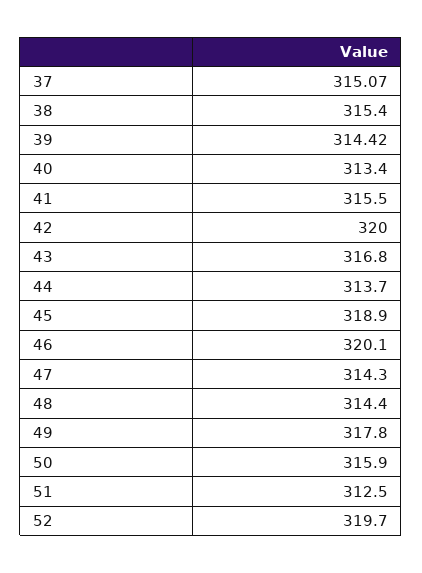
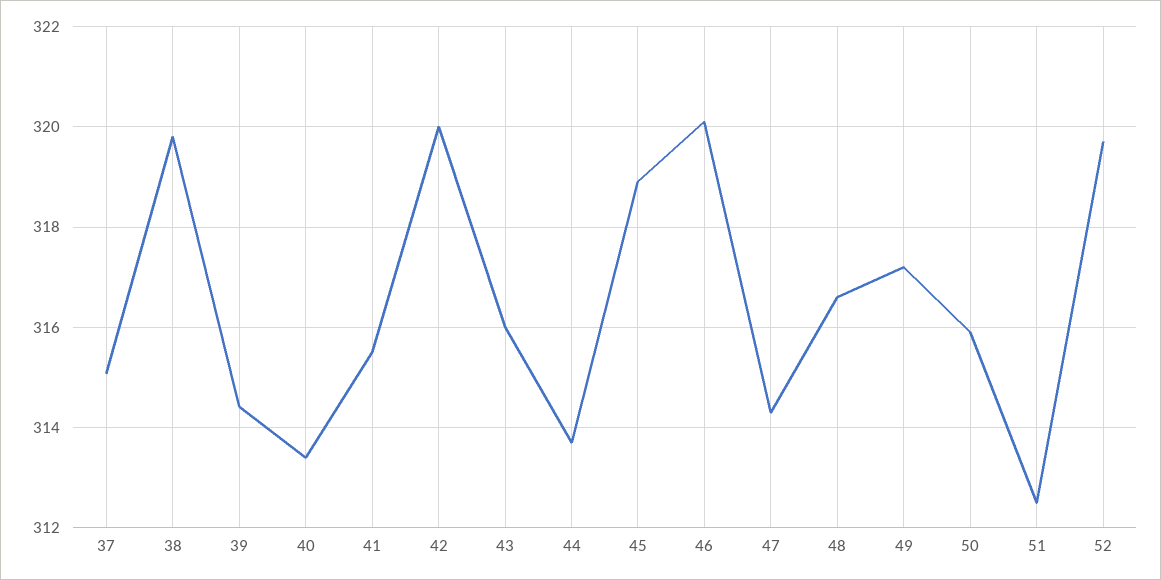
38: 315.4 -> 319.8
43: 316.8 -> 316
48: 314.4 -> 316.6
49: 317.8 -> 317.2

